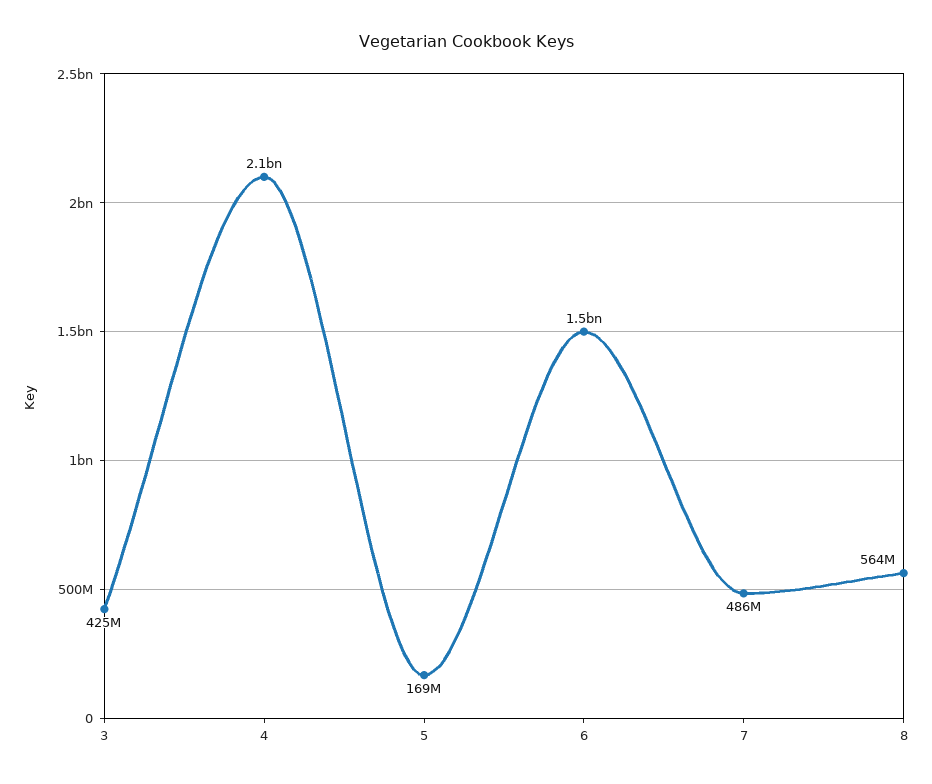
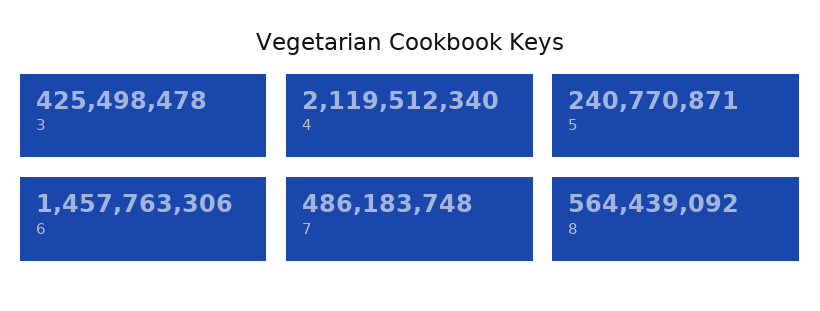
5: 169000000 -> 240770871

